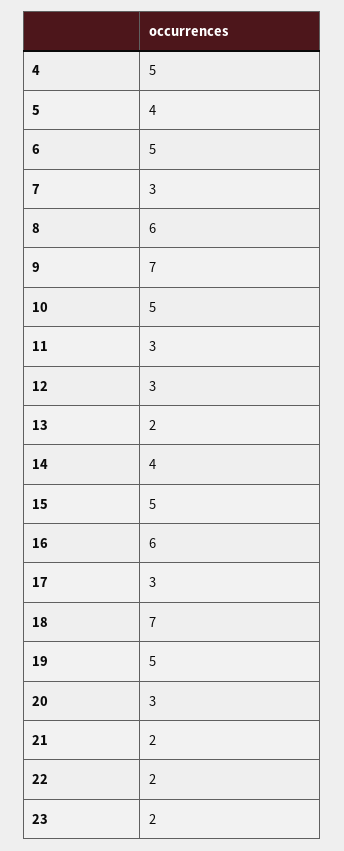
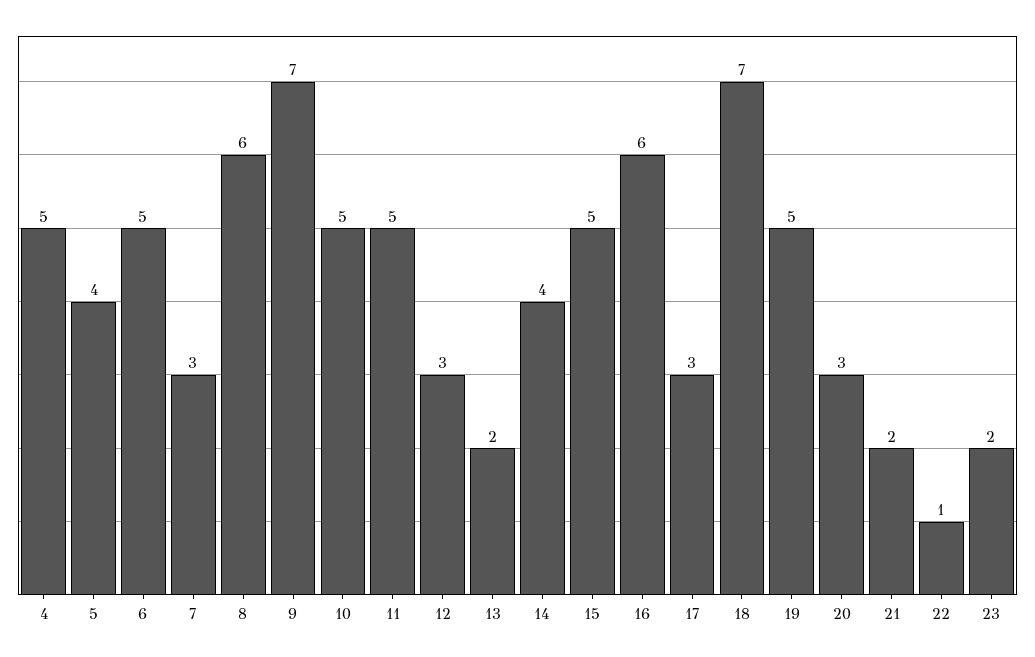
11: 3 -> 5
22: 2 -> 1

